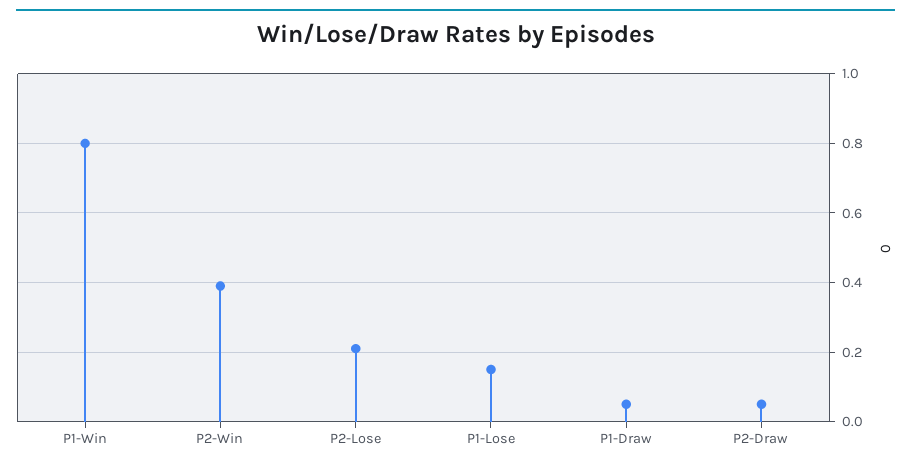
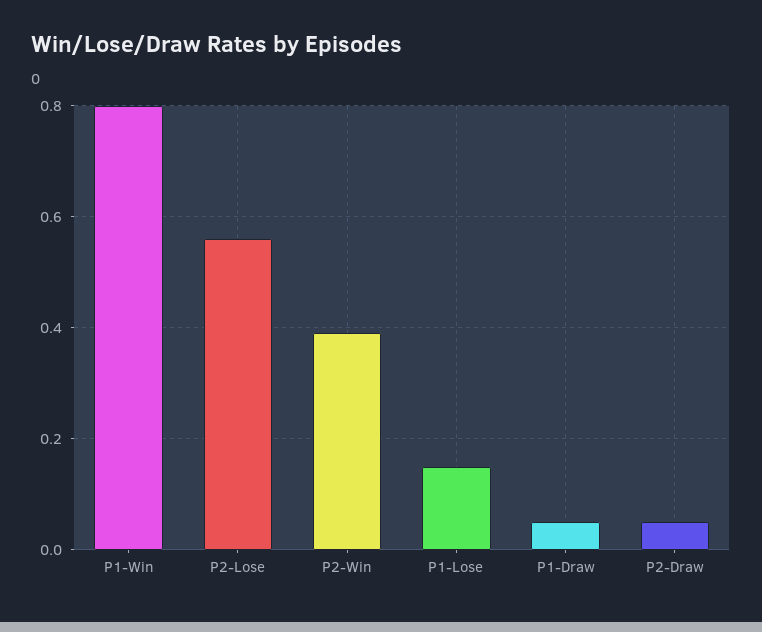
P2-Lose: 0.2 -> 0.55

